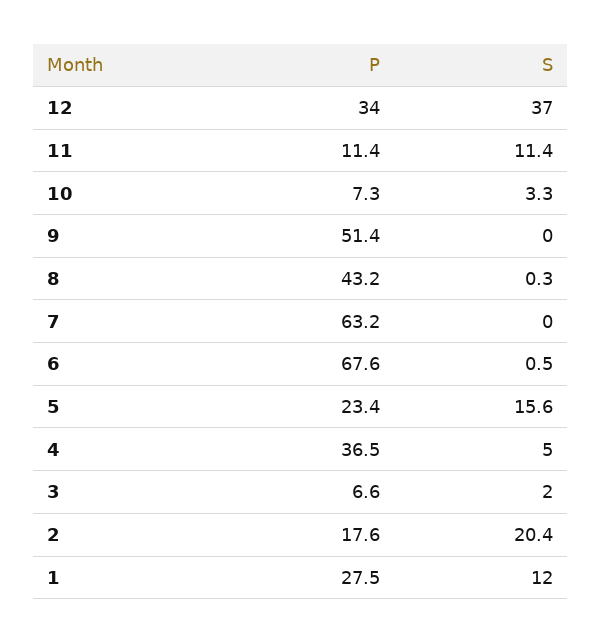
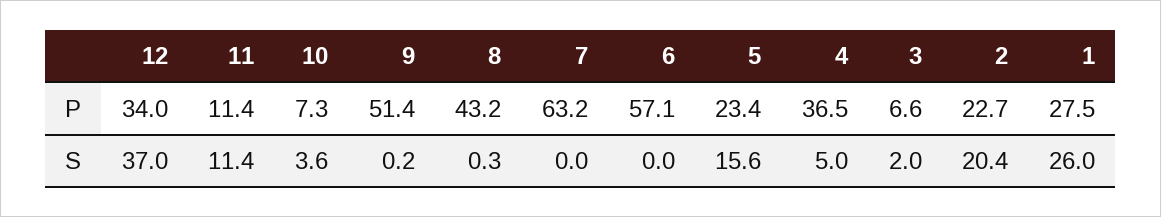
S, 10: 3.3 -> 3.6
S, 9: 0 -> 0.2
P, 6: 67.6 -> 57.1
S, 6: 0.5 -> 0
P, 2: 17.6 -> 22.7
S, 1: 12 -> 26

